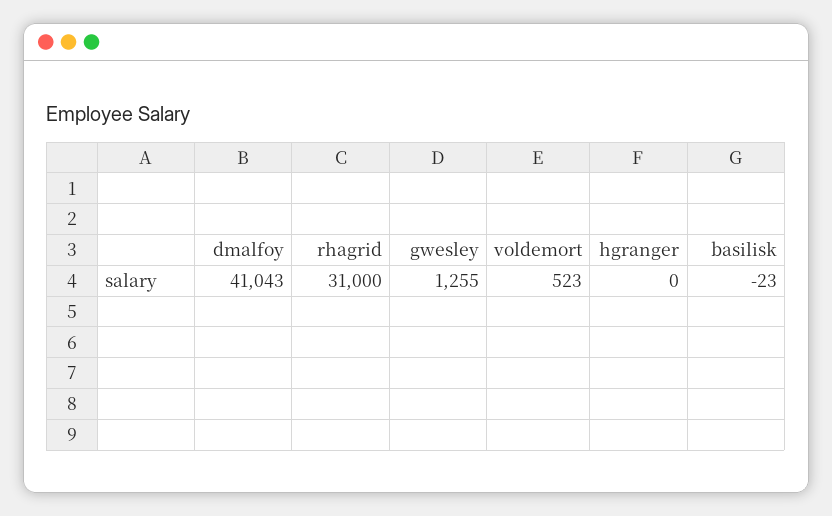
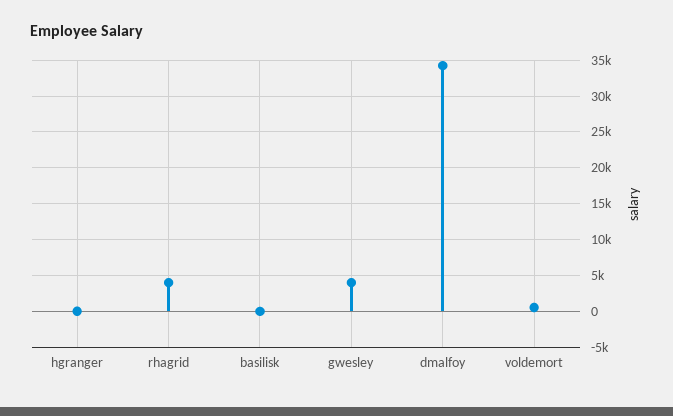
dmalfoy: 41043 -> 34000
rhagrid: 31000 -> 4000
gwesley: 1255 -> 4000

